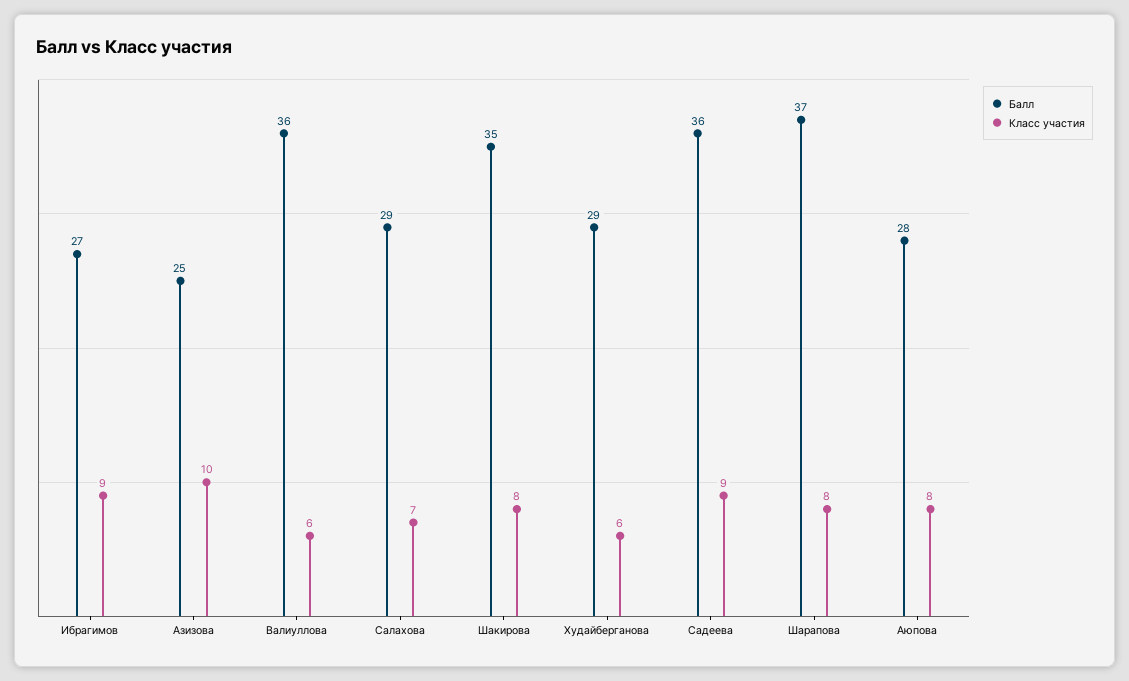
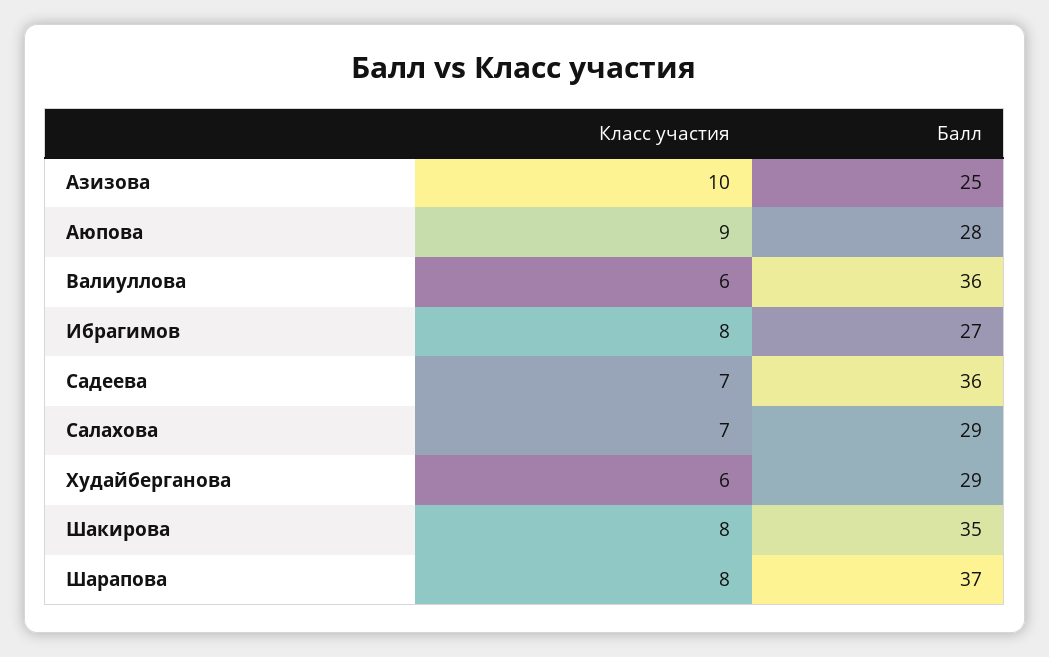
Класс участия, Ибрагимов: 9 -> 8
Класс участия, Садеева: 9 -> 7
Класс участия, Аюпова: 8 -> 9

